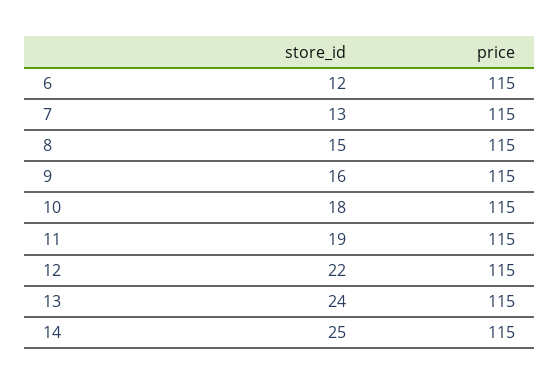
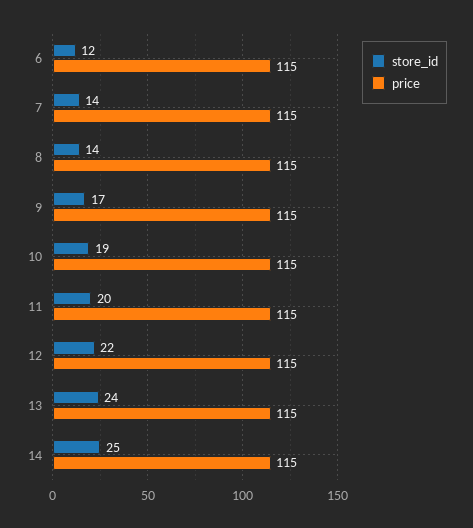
store_id, 7: 13 -> 14
store_id, 8: 15 -> 14
store_id, 9: 16 -> 17
store_id, 10: 18 -> 19
store_id, 11: 19 -> 20

